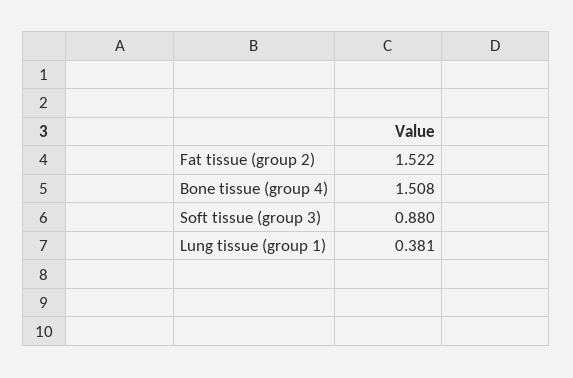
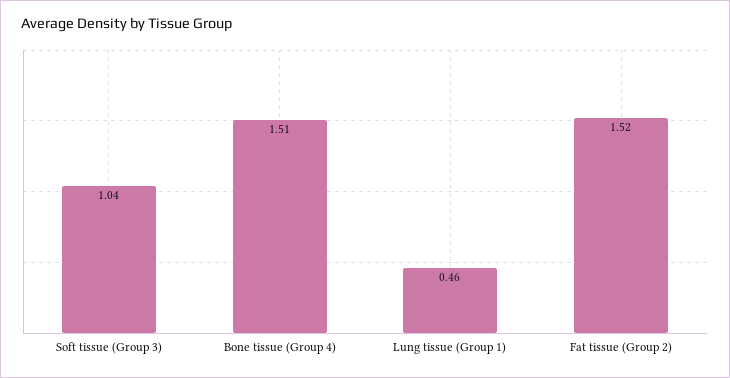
Soft tissue (group 3): 0.88 -> 1.04
Lung tissue (group 1): 0.381 -> 0.46

